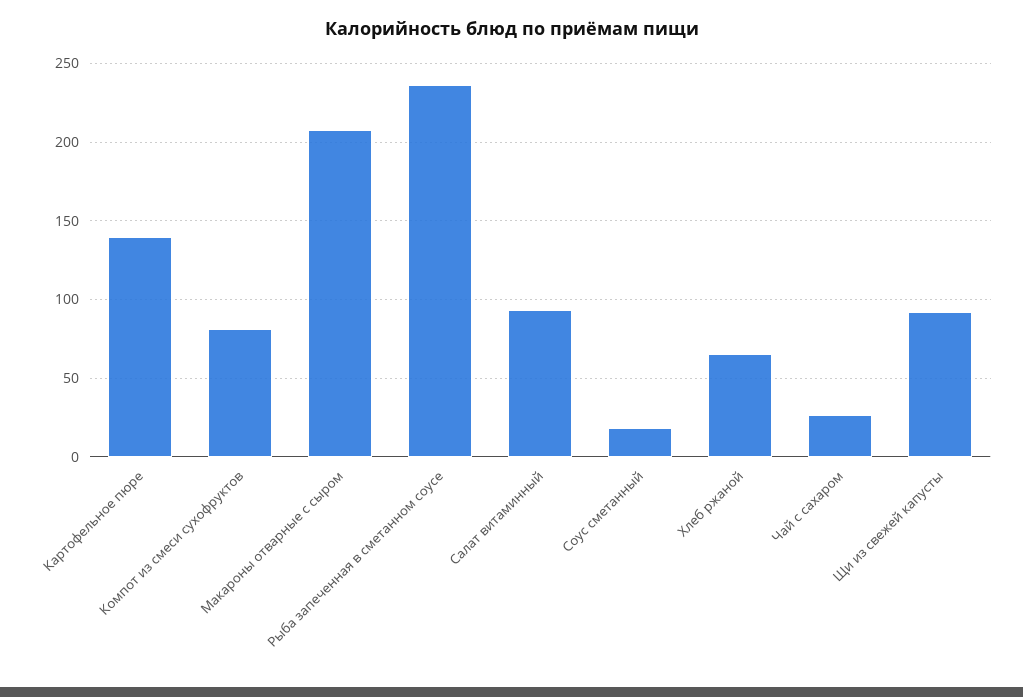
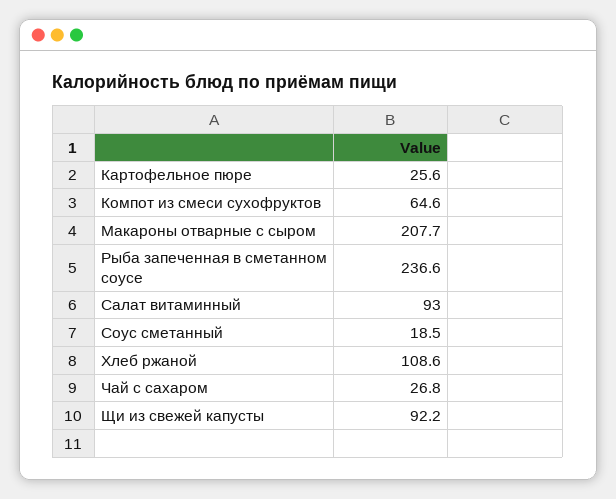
Картофельное пюре: 140 -> 25.6
Компот из смеси сухофруктов: 80 -> 64.6
Хлеб ржаной: 65 -> 108.6

